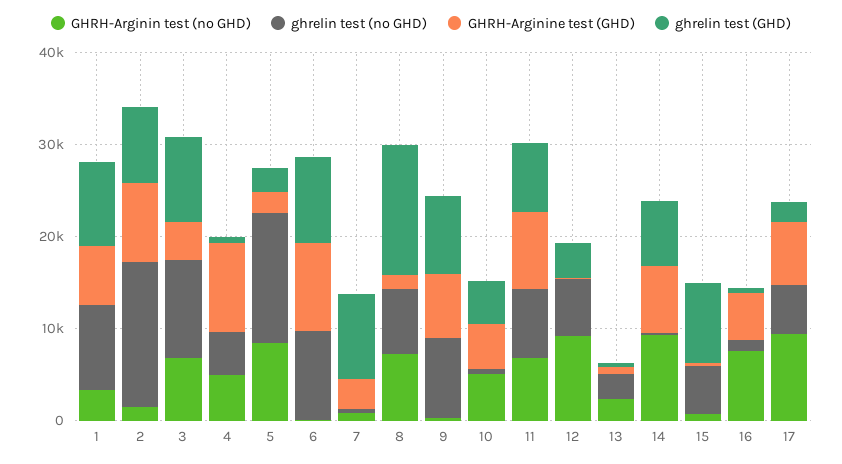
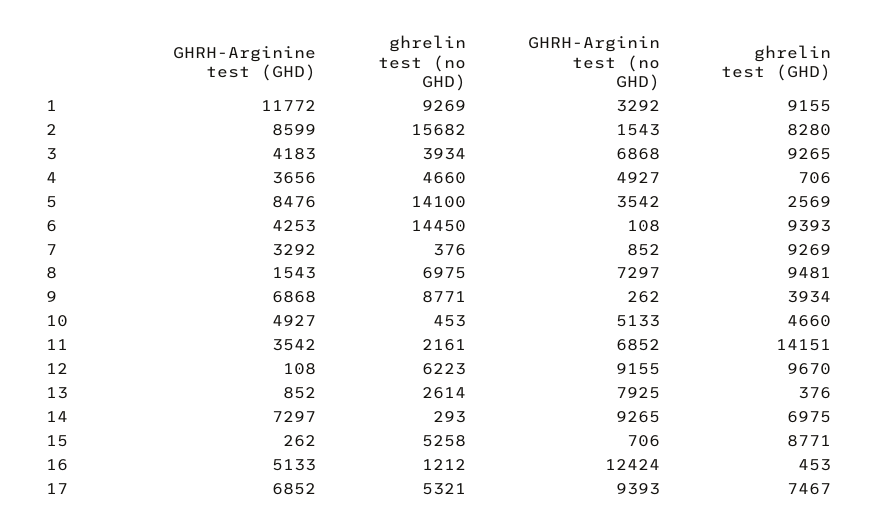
GHRH-Arginine test (GHD), 1: 6000 -> 11772
ghrelin test (no GHD), 3: 10000 -> 3934
GHRH-Arginine test (GHD), 4: 10000 -> 3656
GHRH-Arginin test (no GHD), 5: 8000 -> 3542
GHRH-Arginine test (GHD), 5: 2000 -> 8476
ghrelin test (no GHD), 6: 10000 -> 14450
GHRH-Arginine test (GHD), 6: 10000 -> 4253
ghrelin test (GHD), 8: 14000 -> 9481
ghrelin test (GHD), 9: 8000 -> 3934
ghrelin test (no GHD), 11: 8000 -> 2161
GHRH-Arginine test (GHD), 11: 8000 -> 3542
ghrelin test (GHD), 11: 8000 -> 14151
ghrelin test (GHD), 12: 4000 -> 9670
GHRH-Arginin test (no GHD), 13: 2000 -> 7925
GHRH-Arginin test (no GHD), 16: 8000 -> 12424
ghrelin test (GHD), 17: 2000 -> 7467

